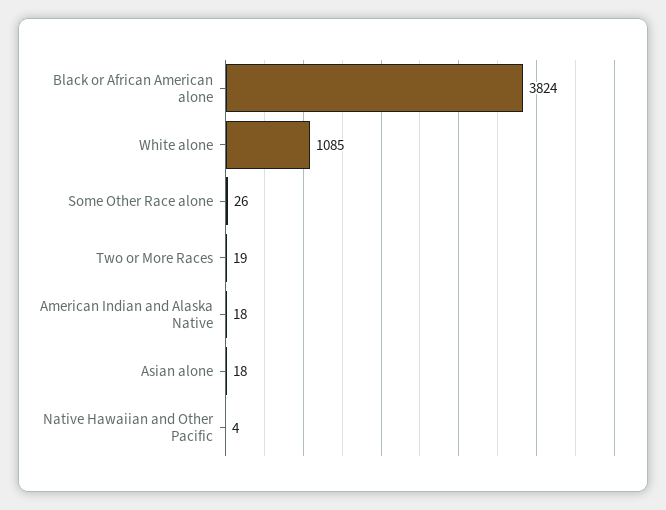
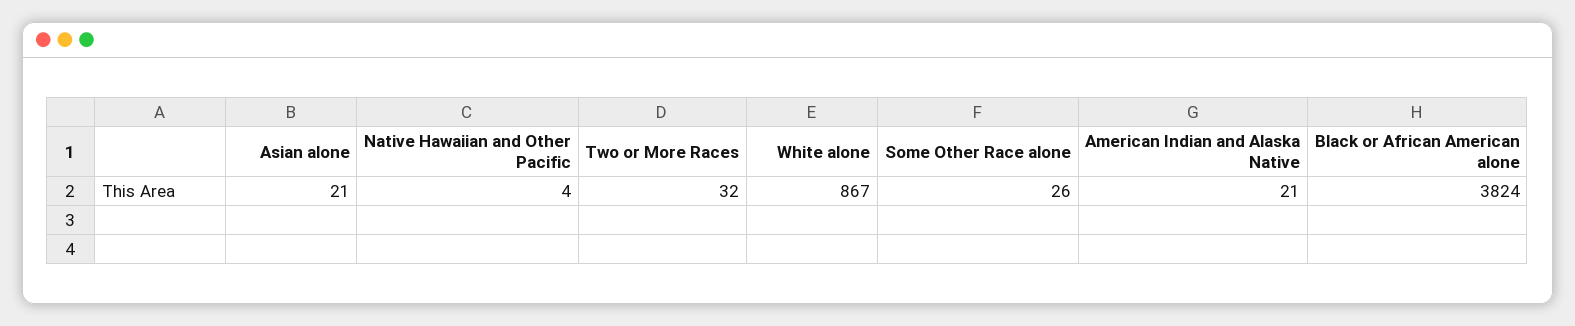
White alone: 1085 -> 867
Two or More Races: 19 -> 32
American Indian and Alaska Native: 18 -> 21
Asian alone: 18 -> 21

